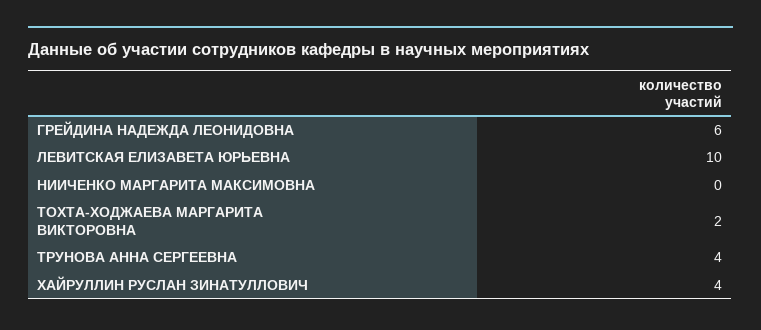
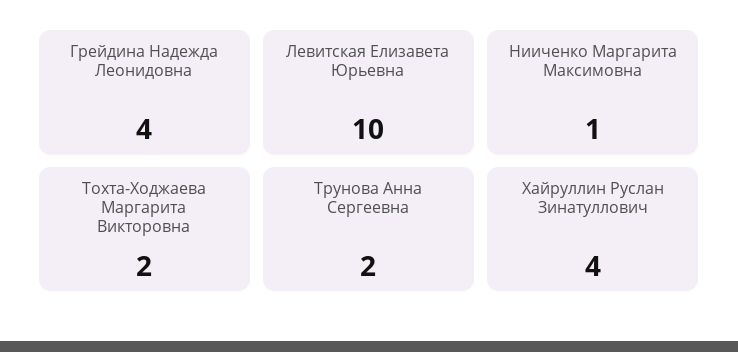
ГРЕЙДИНА НАДЕЖДА ЛЕОНИДОВНА: 6 -> 4
НИИЧЕНКО МАРГАРИТА МАКСИМОВНА: 0 -> 1
ТРУНОВА АННА СЕРГЕЕВНА: 4 -> 2

